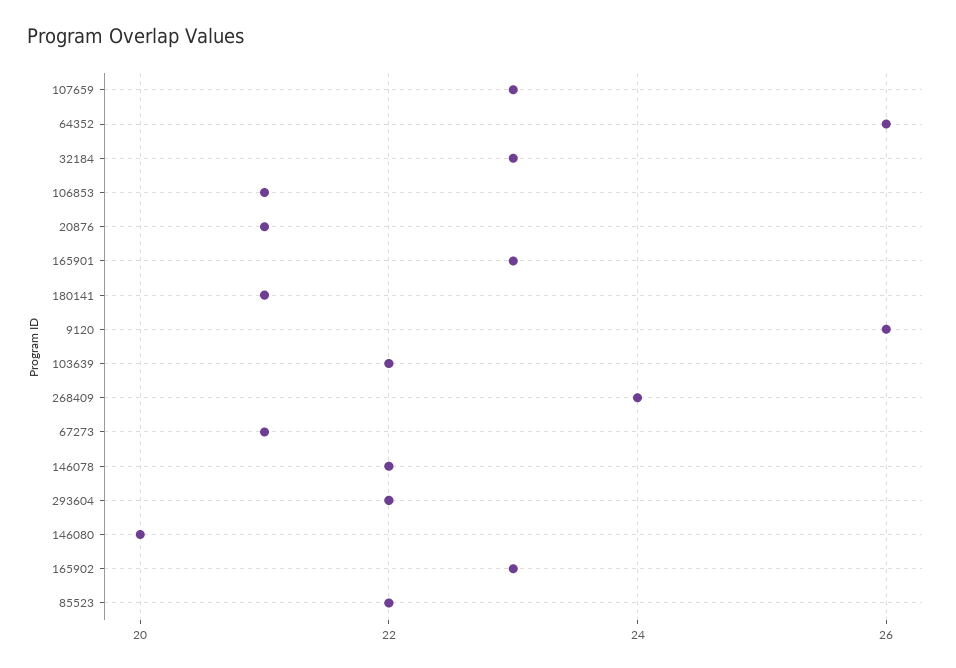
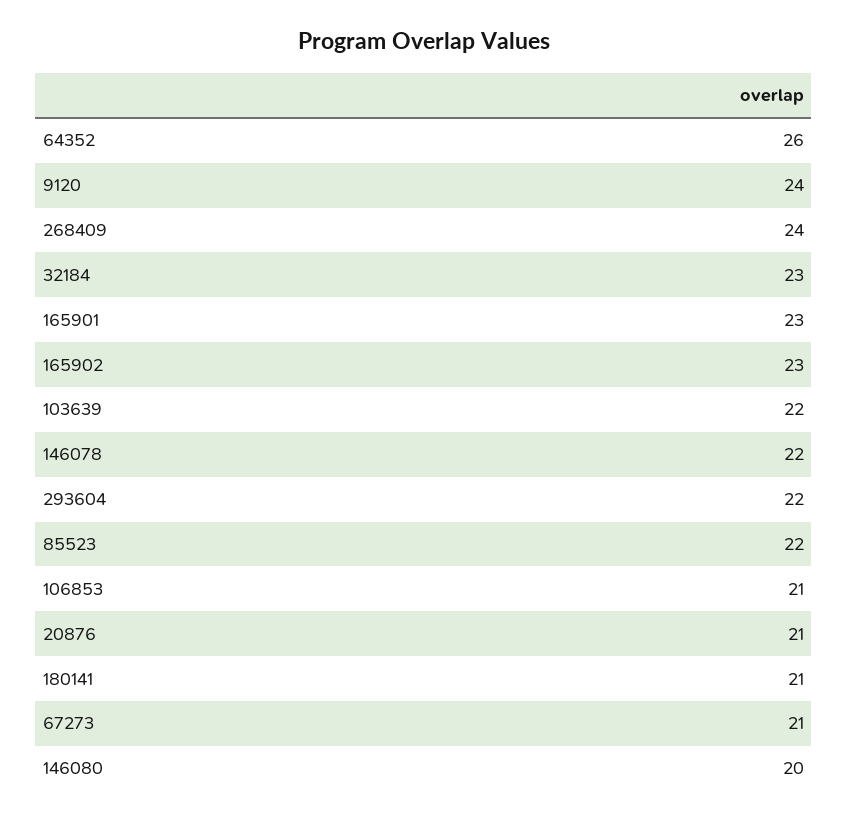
107659: 23 -> none
9120: 26 -> 24

